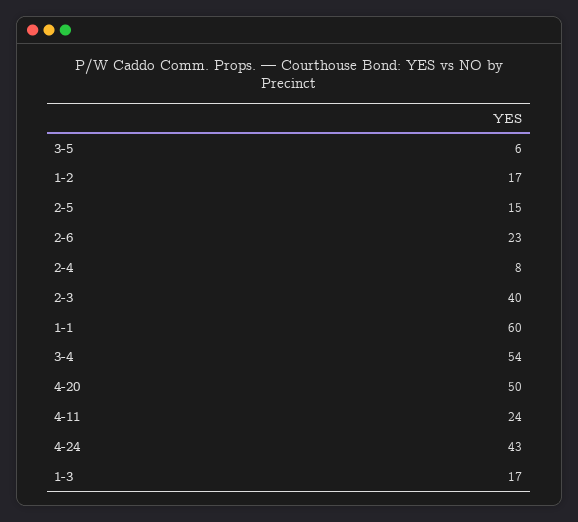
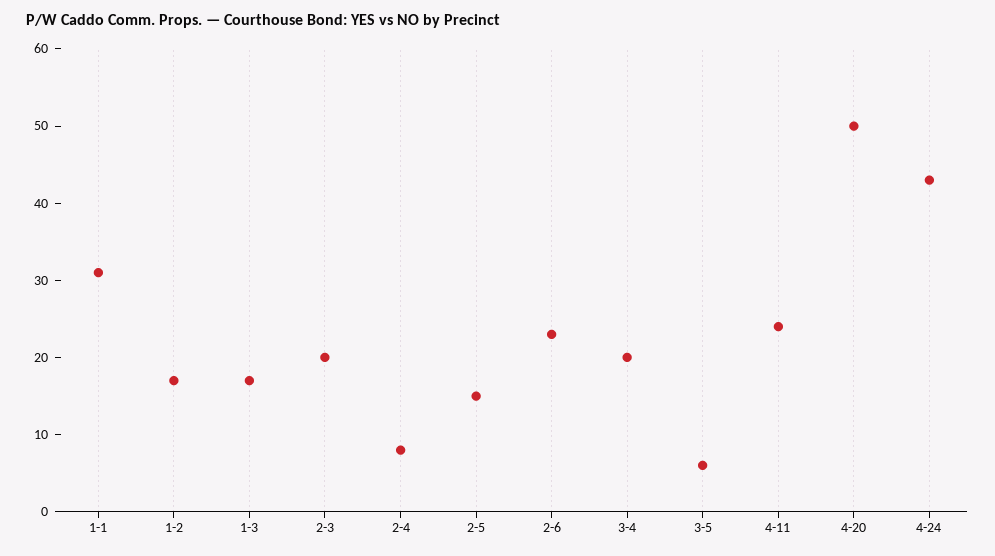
2-3: 40 -> 20
1-1: 60 -> 30
3-4: 54 -> 20

